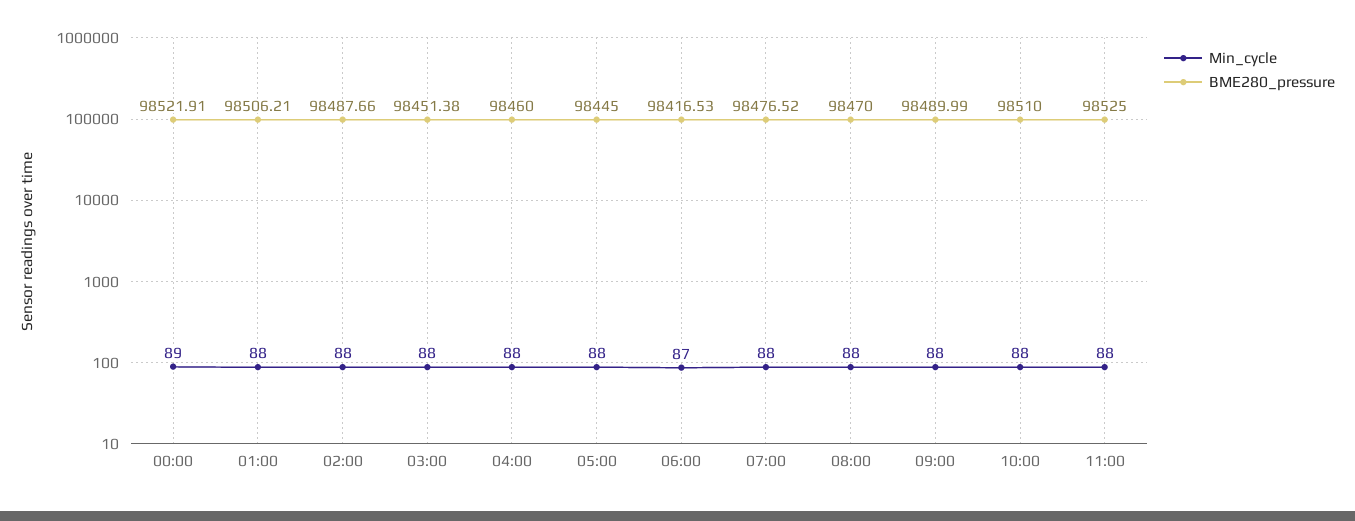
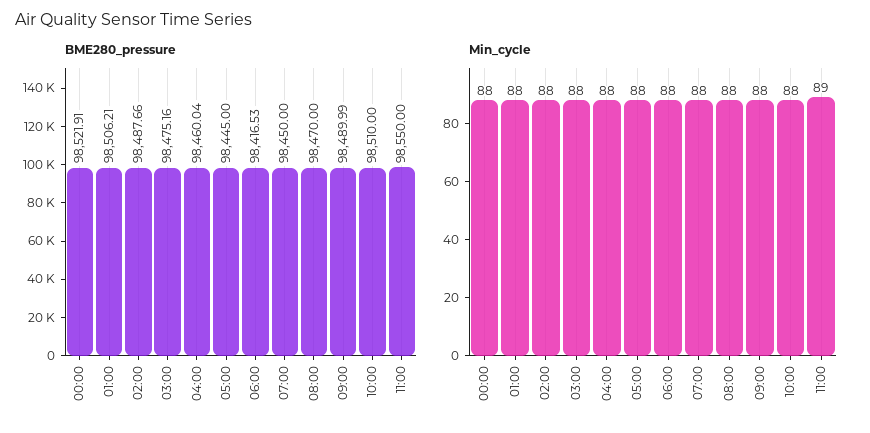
Min_cycle, 00:00: 89 -> 88
BME280_pressure, 03:00: 98451.38 -> 98475.16
BME280_pressure, 04:00: 98460 -> 98460.04
Min_cycle, 06:00: 87 -> 88
BME280_pressure, 07:00: 98476.52 -> 98450
Min_cycle, 11:00: 88 -> 89
BME280_pressure, 11:00: 98525 -> 98550

